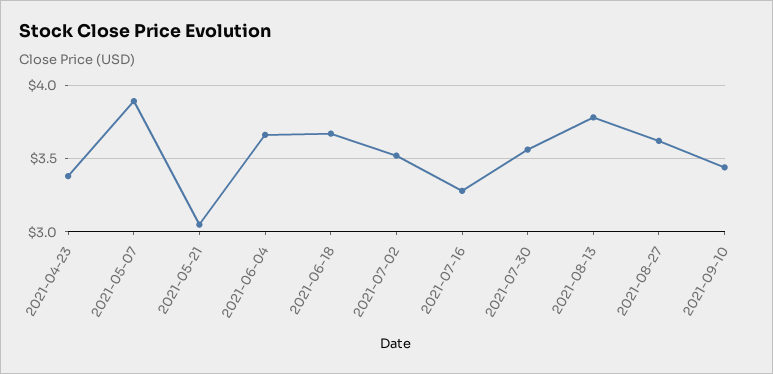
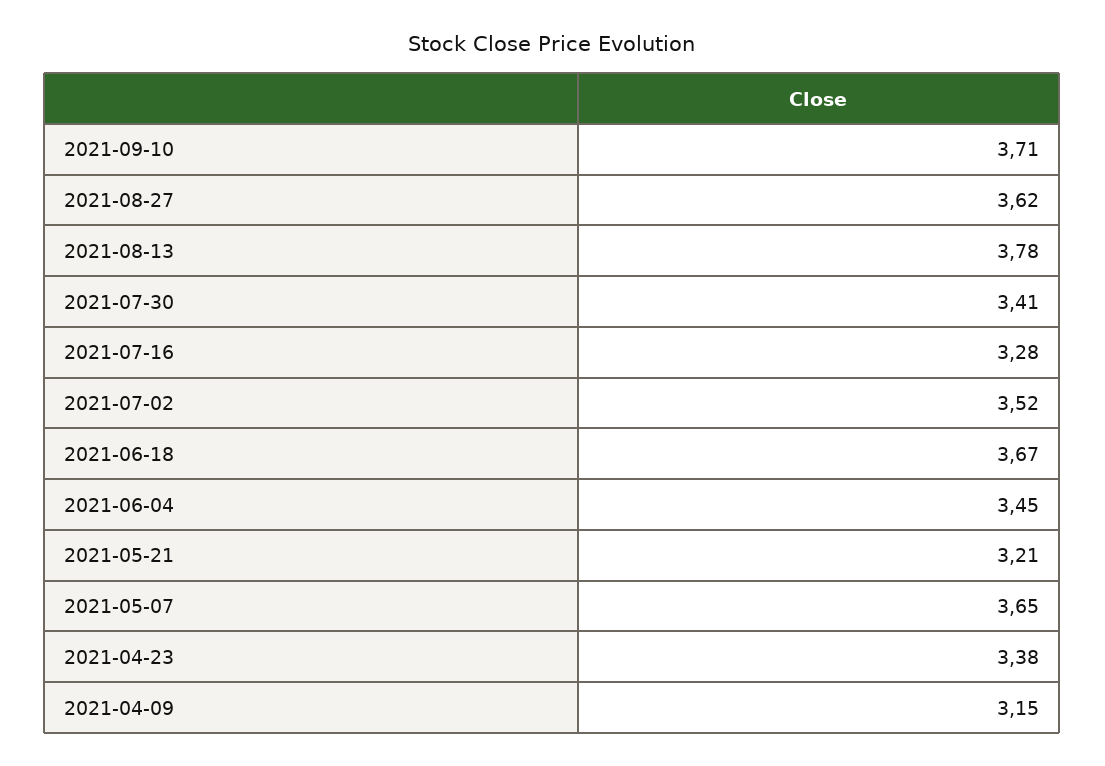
2021-05-07: 3.9 -> 3.65
2021-05-21: 3.05 -> 3.21
2021-06-04: 3.65 -> 3.45
2021-07-30: 3.55 -> 3.41
2021-09-10: 3.45 -> 3.71
2021-04-09: none -> 3.15

